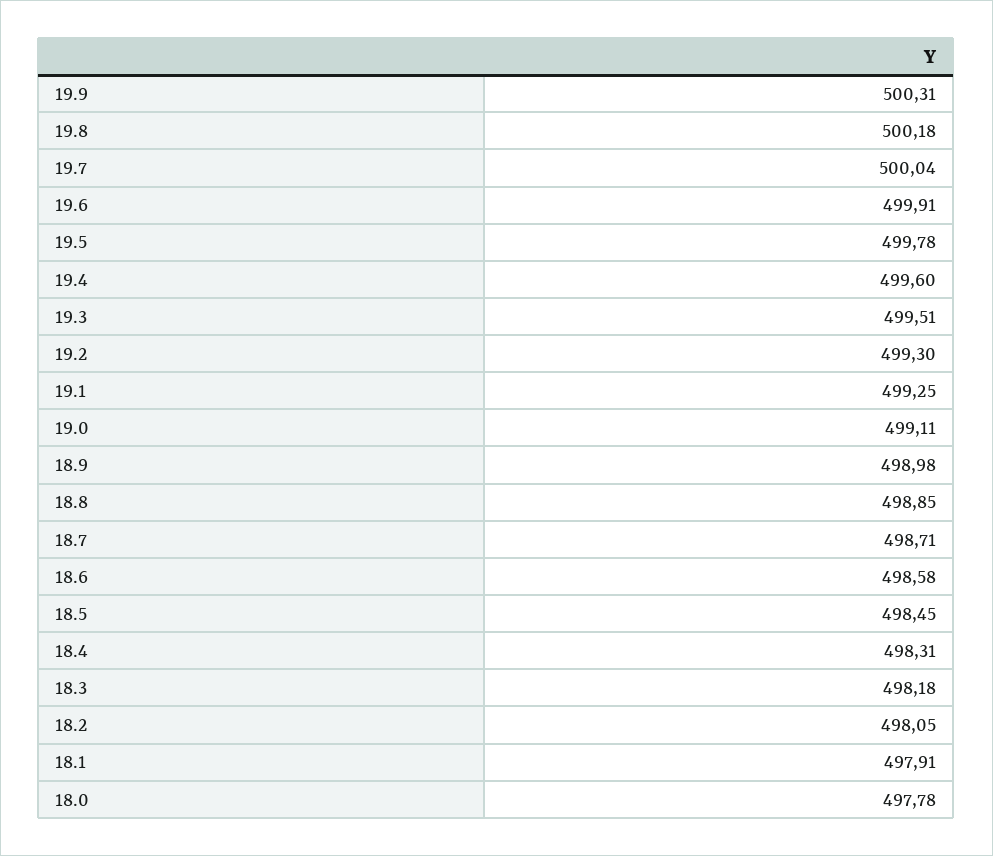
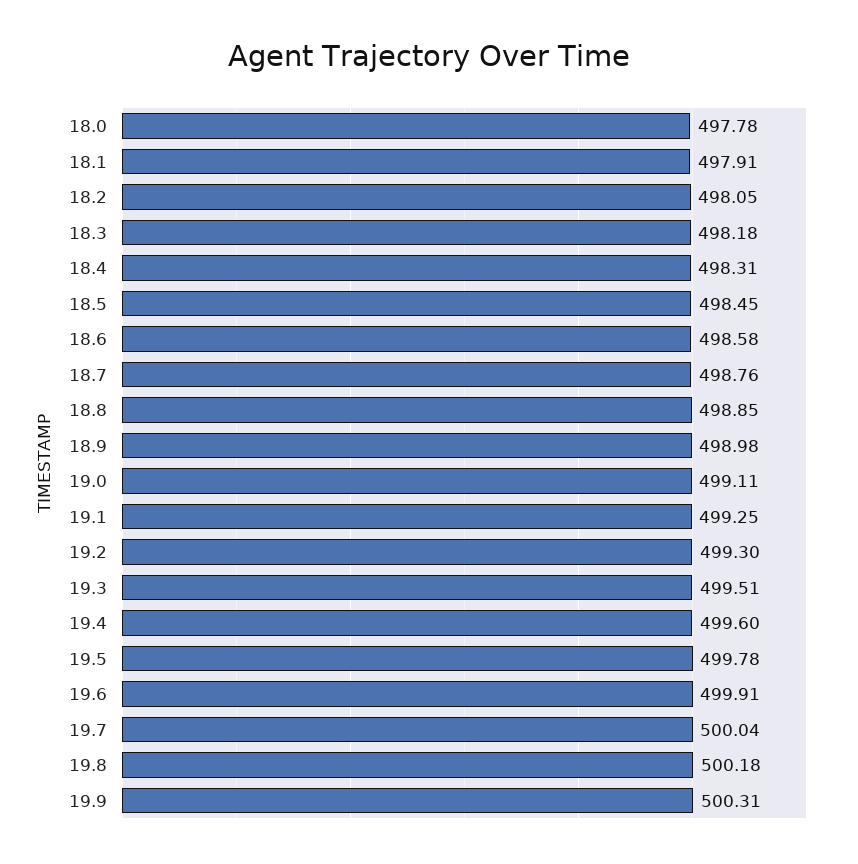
18.7: 498.71 -> 498.76

